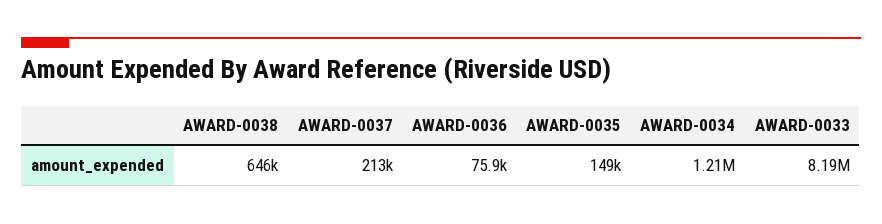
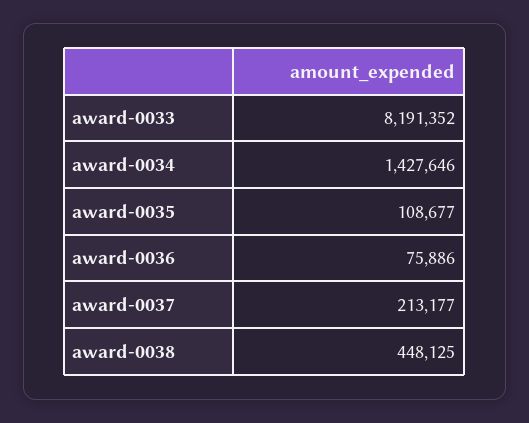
AWARD-0038: 646000 -> 448125
AWARD-0035: 149000 -> 108677
AWARD-0034: 1210000 -> 1427646

